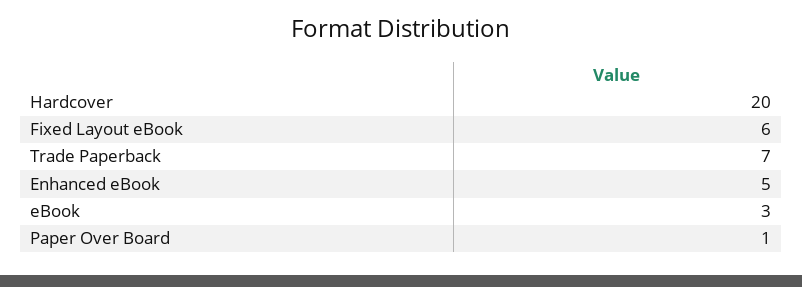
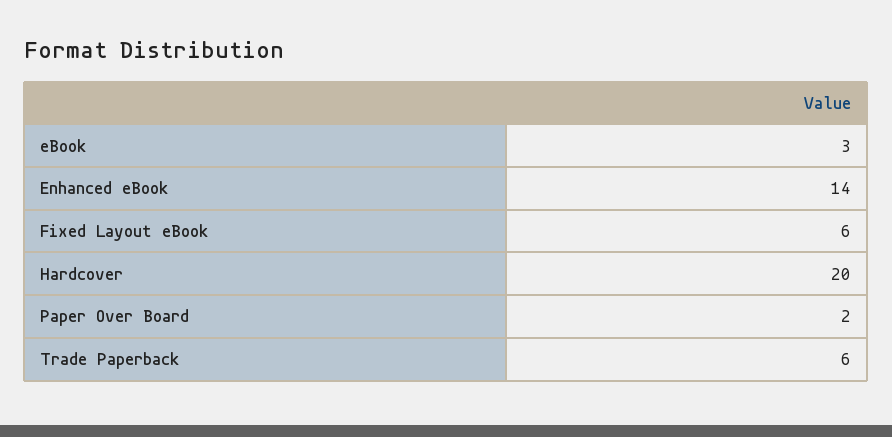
Trade Paperback: 7 -> 6
Enhanced eBook: 5 -> 14
Paper Over Board: 1 -> 2

